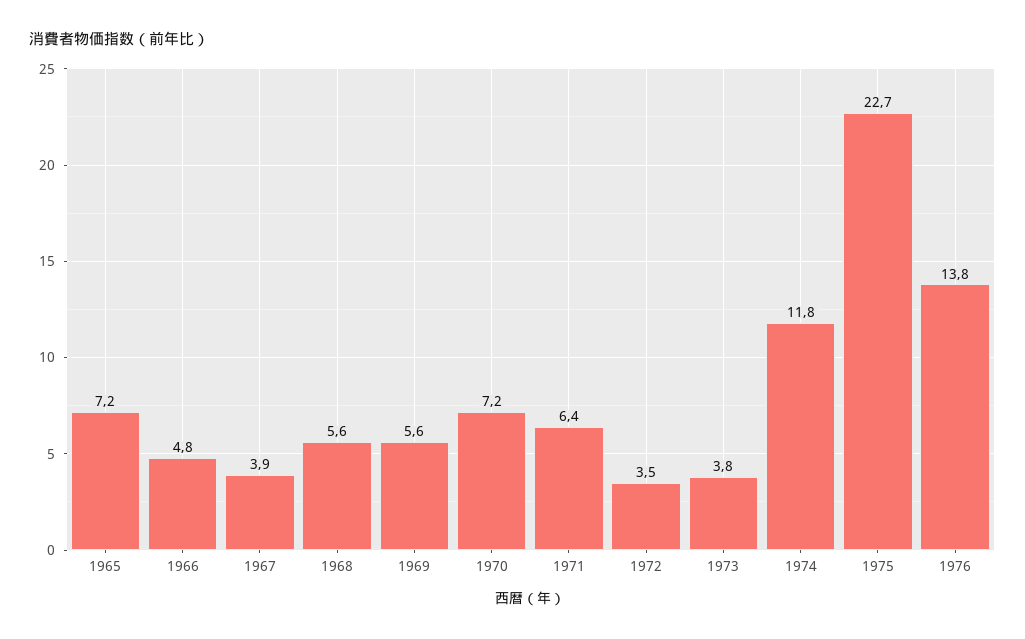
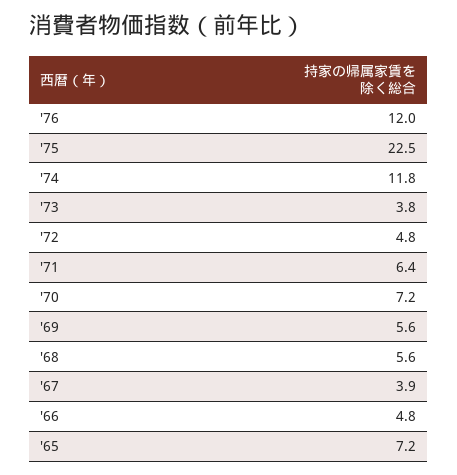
1972: 3.5 -> 4.8
1975: 22.7 -> 22.5
1976: 13.8 -> 12

